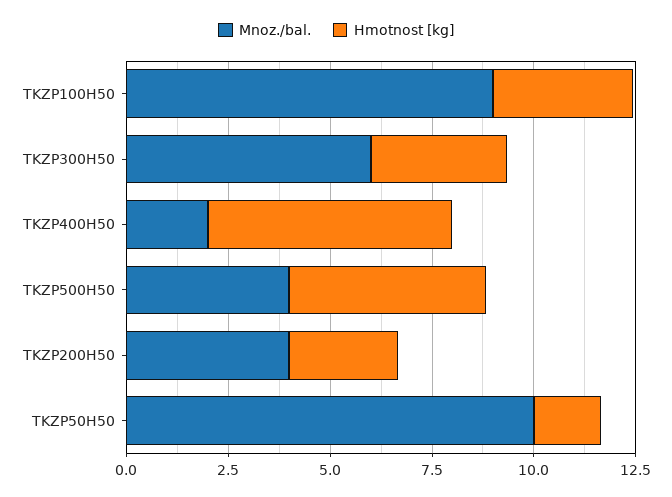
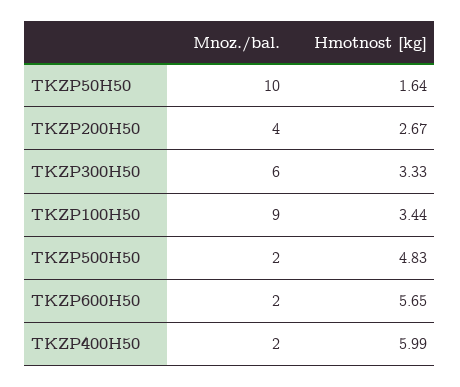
Mnoz./bal., TKZP500H50: 4 -> 2
Mnoz./bal., TKZP600H50: none -> 2
Hmotnost [kg], TKZP600H50: none -> 5.65

